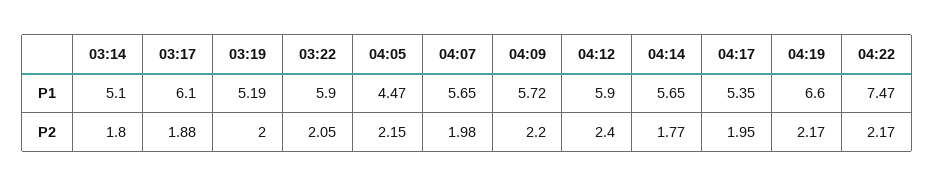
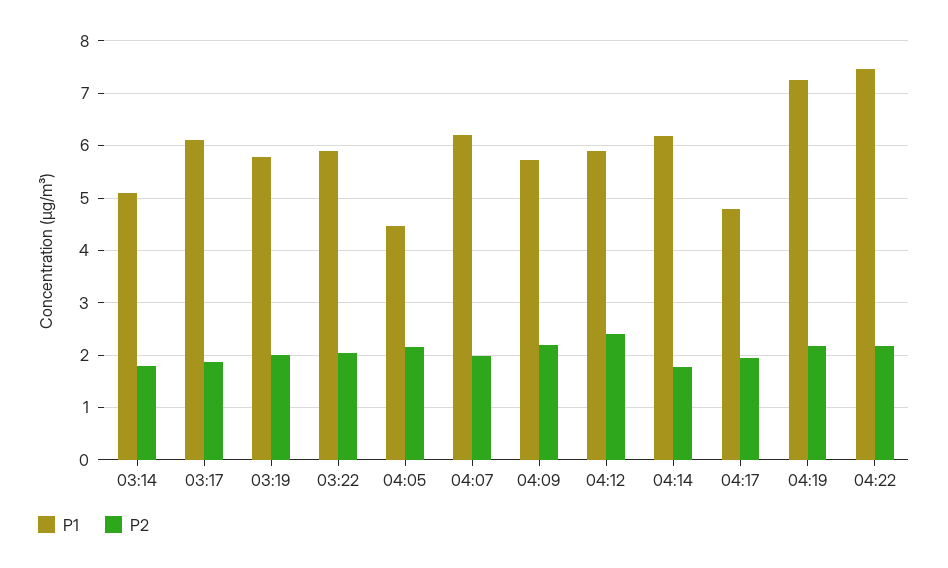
P1, 03:19: 5.19 -> 5.8
P1, 04:07: 5.65 -> 6.2
P1, 04:14: 5.65 -> 6.2
P1, 04:17: 5.35 -> 4.8
P1, 04:19: 6.6 -> 7.2

